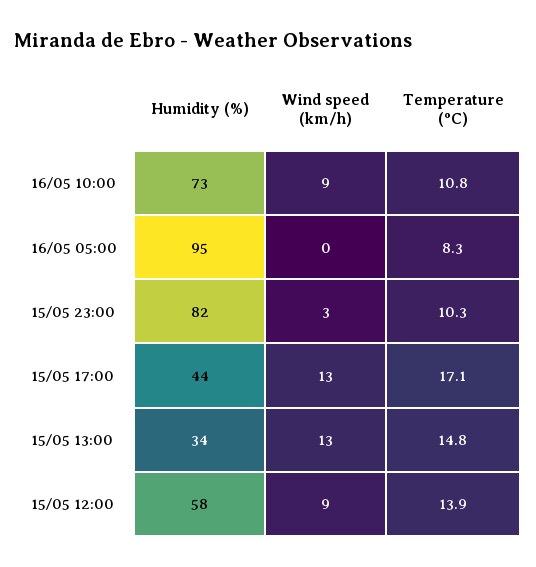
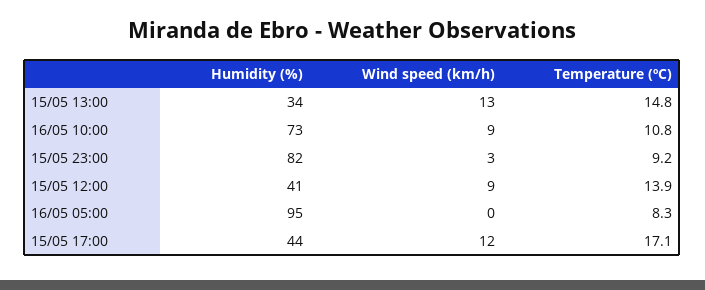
Temperature (ºC), 15/05 23:00: 10.3 -> 9.2
Wind speed (km/h), 15/05 17:00: 13 -> 12
Humidity (%), 15/05 12:00: 58 -> 41

